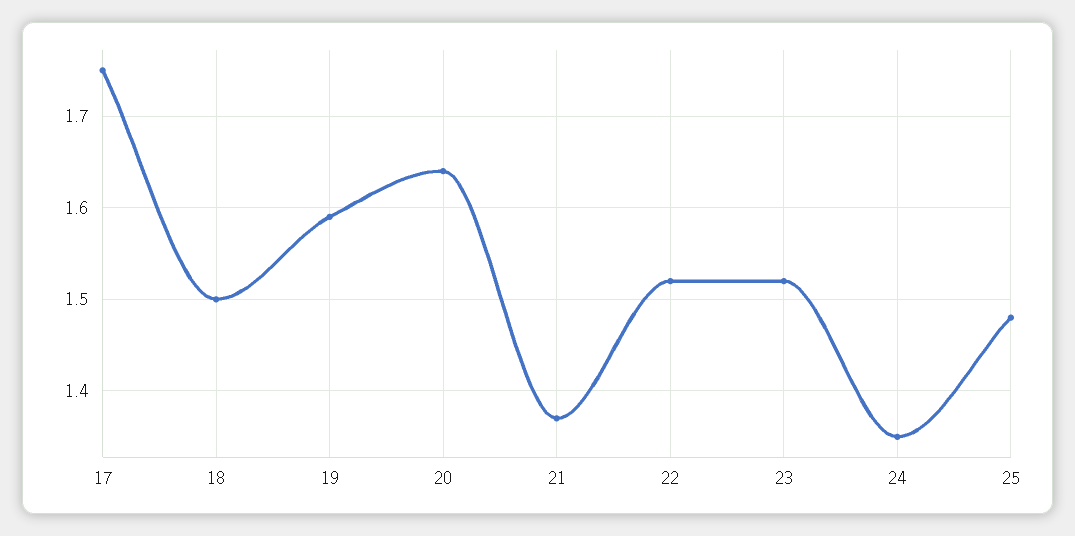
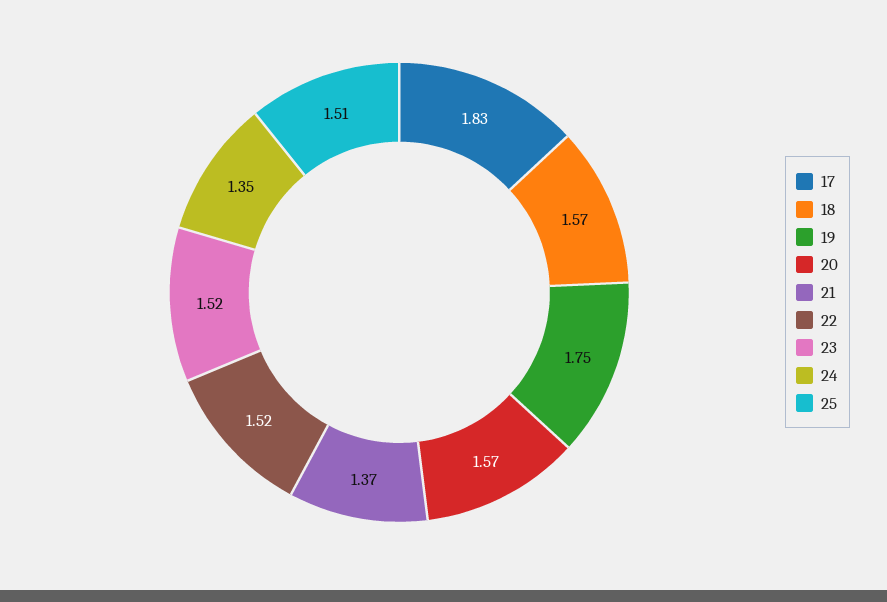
17: 1.75 -> 1.83
18: 1.5 -> 1.57
19: 1.59 -> 1.75
20: 1.64 -> 1.57
25: 1.48 -> 1.51

